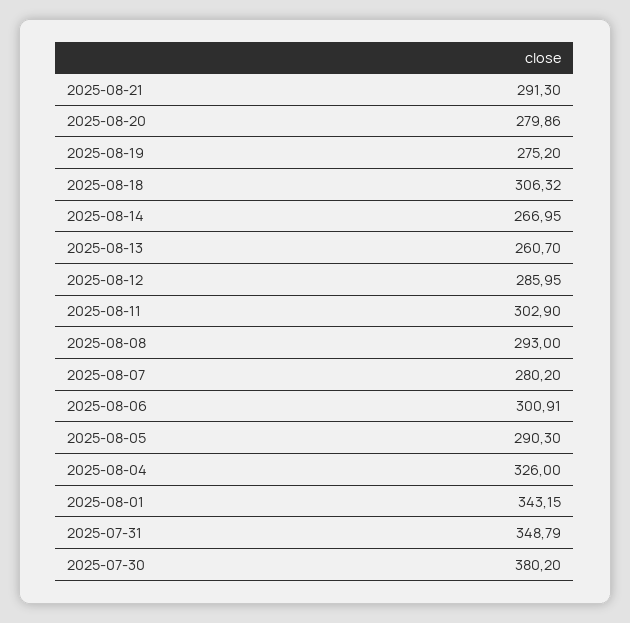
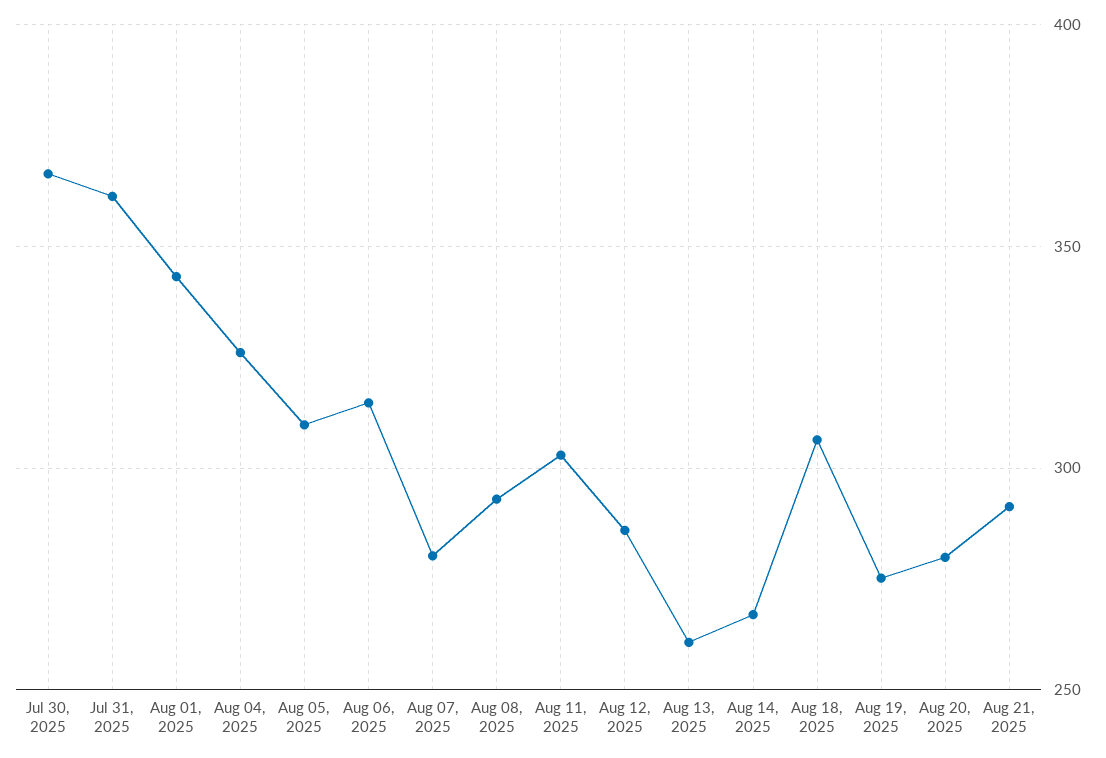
2025-08-06: 300.91 -> 315
2025-08-05: 290.3 -> 310
2025-07-31: 348.79 -> 360
2025-07-30: 380.2 -> 365

